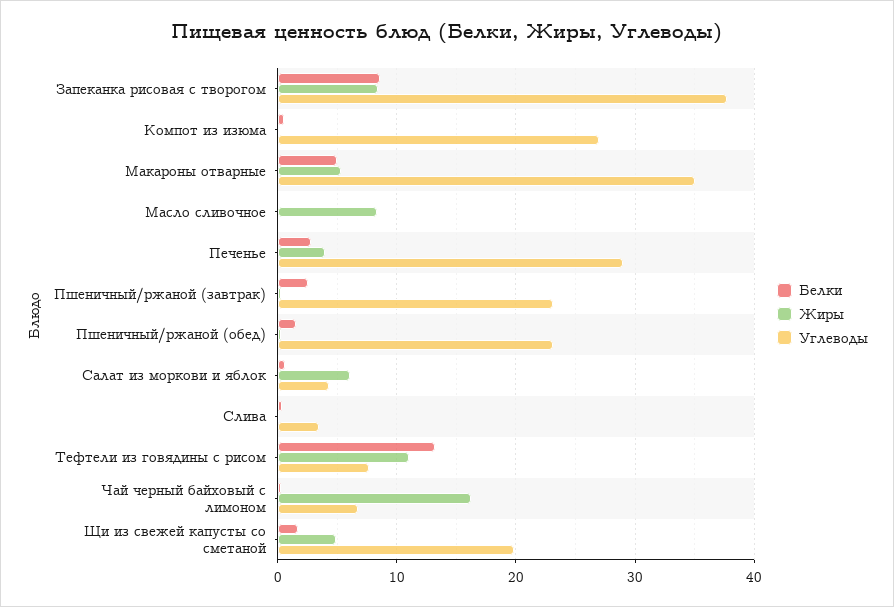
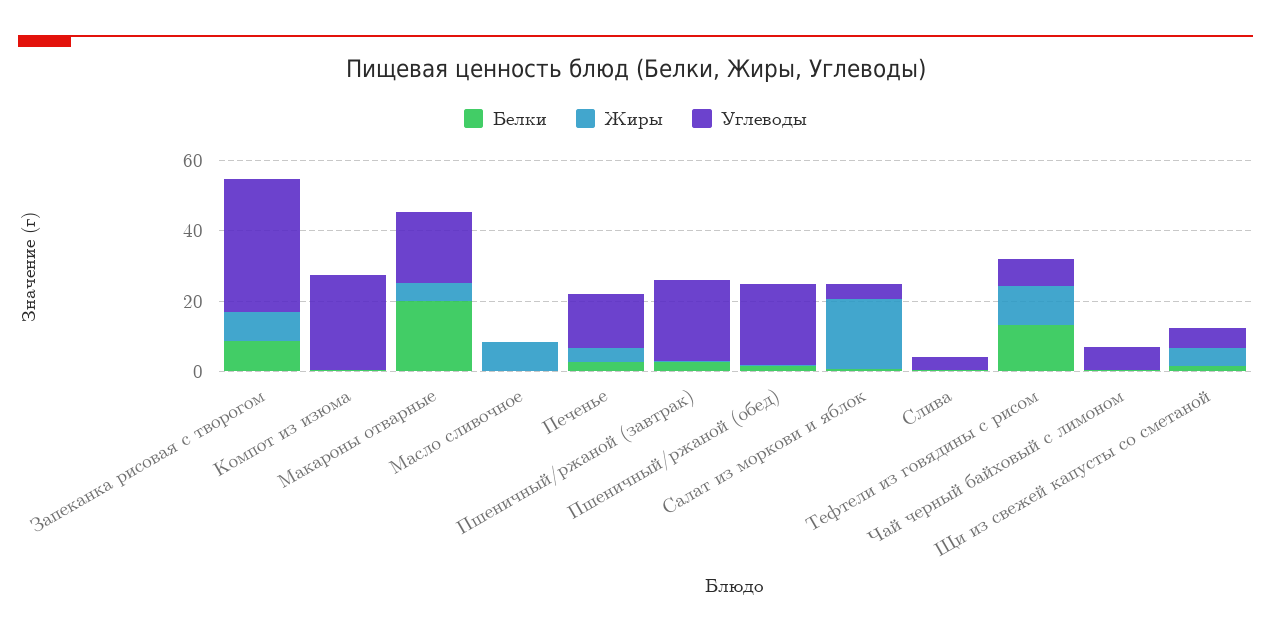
Белки, Макароны отварные: 5 -> 20
Углеводы, Макароны отварные: 35 -> 20
Углеводы, Печенье: 29 -> 15
Жиры, Салат из моркови и яблок: 6 -> 20
Жиры, Чай черный байховый с лимоном: 16 -> 0
Углеводы, Щи из свежей капусты со сметаной: 20 -> 5

